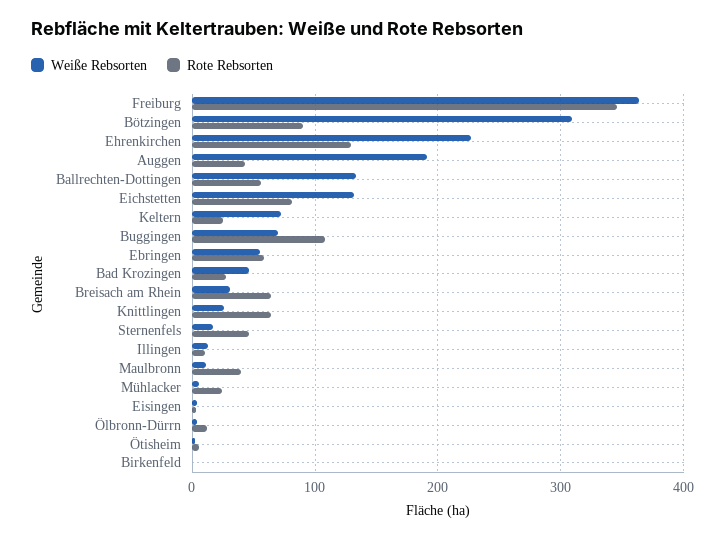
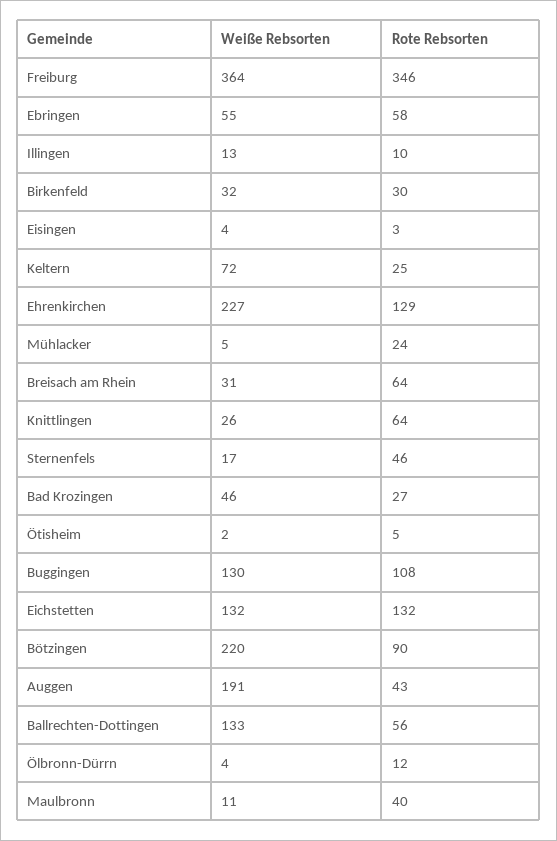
Weiße Rebsorten, Bötzingen: 310 -> 220
Rote Rebsorten, Eichstetten: 80 -> 132
Weiße Rebsorten, Buggingen: 70 -> 130
Weiße Rebsorten, Birkenfeld: 0 -> 32
Rote Rebsorten, Birkenfeld: 0 -> 30

